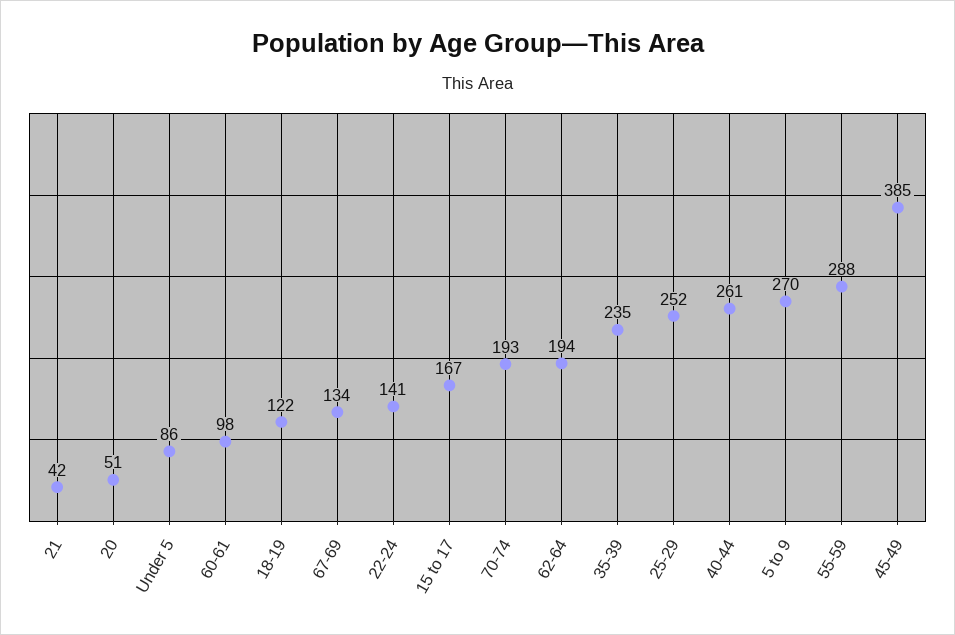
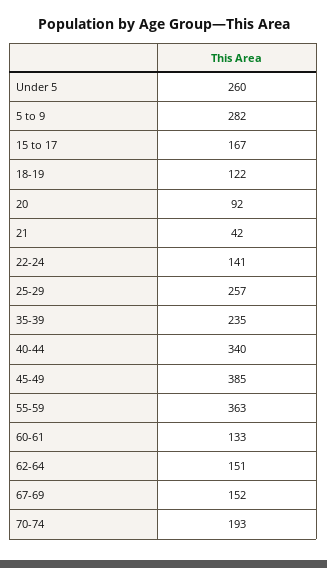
20: 51 -> 92
Under 5: 86 -> 260
60-61: 98 -> 133
67-69: 134 -> 152
62-64: 194 -> 151
25-29: 252 -> 257
40-44: 261 -> 340
5 to 9: 270 -> 282
55-59: 288 -> 363

